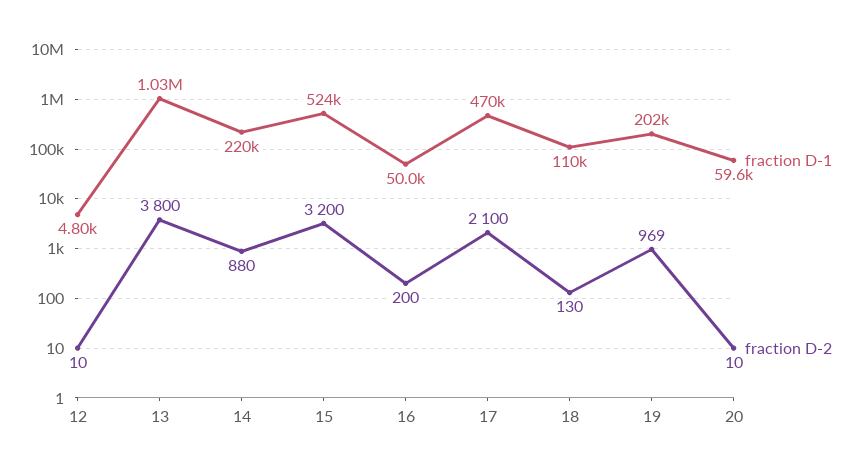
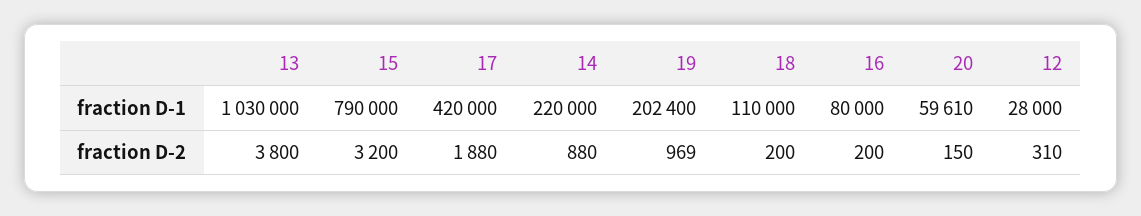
fraction D-1, 12: 4800 -> 28000
fraction D-2, 12: 10 -> 310
fraction D-1, 15: 524000 -> 790000
fraction D-1, 16: 50000 -> 80000
fraction D-1, 17: 470000 -> 420000
fraction D-2, 17: 2100 -> 1880
fraction D-2, 18: 130 -> 200
fraction D-2, 20: 10 -> 150

